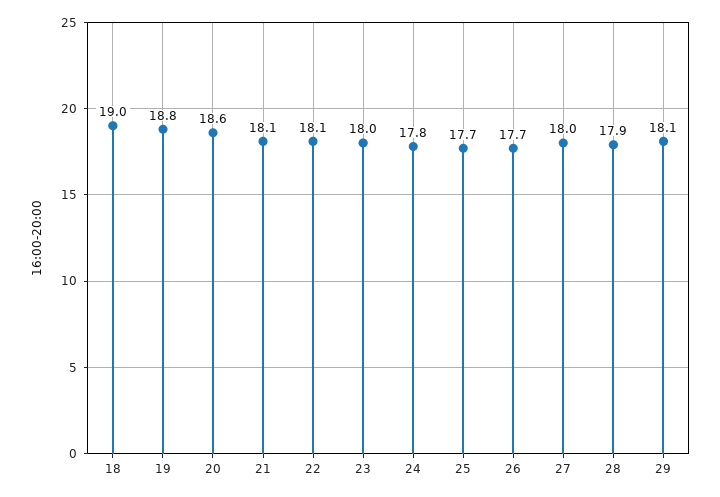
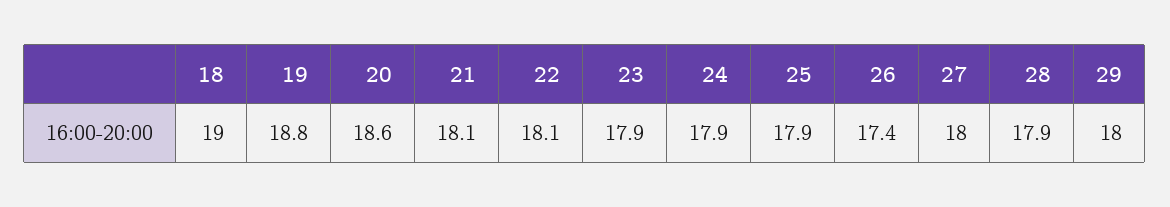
23: 18 -> 17.9
24: 17.8 -> 17.9
25: 17.7 -> 17.9
26: 17.7 -> 17.4
29: 18.1 -> 18

